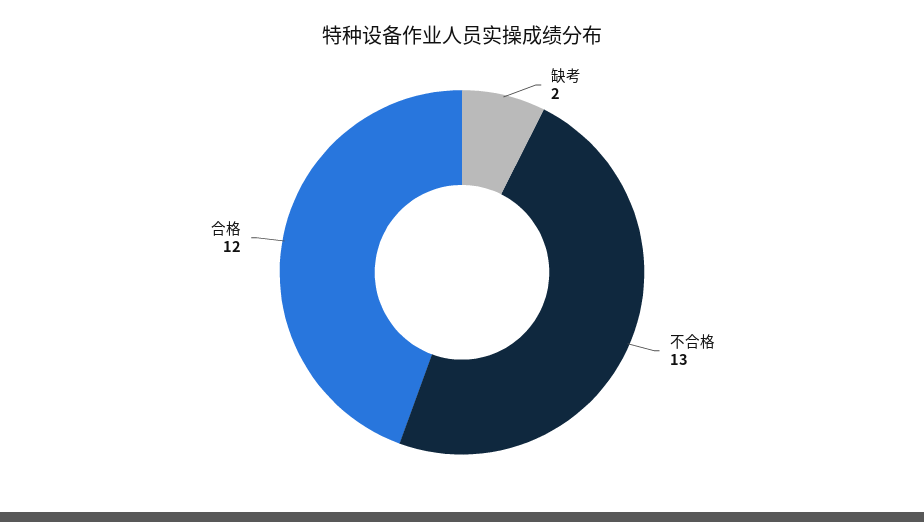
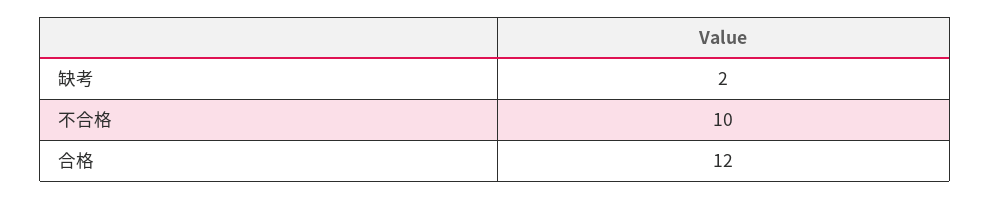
不合格: 13 -> 10

